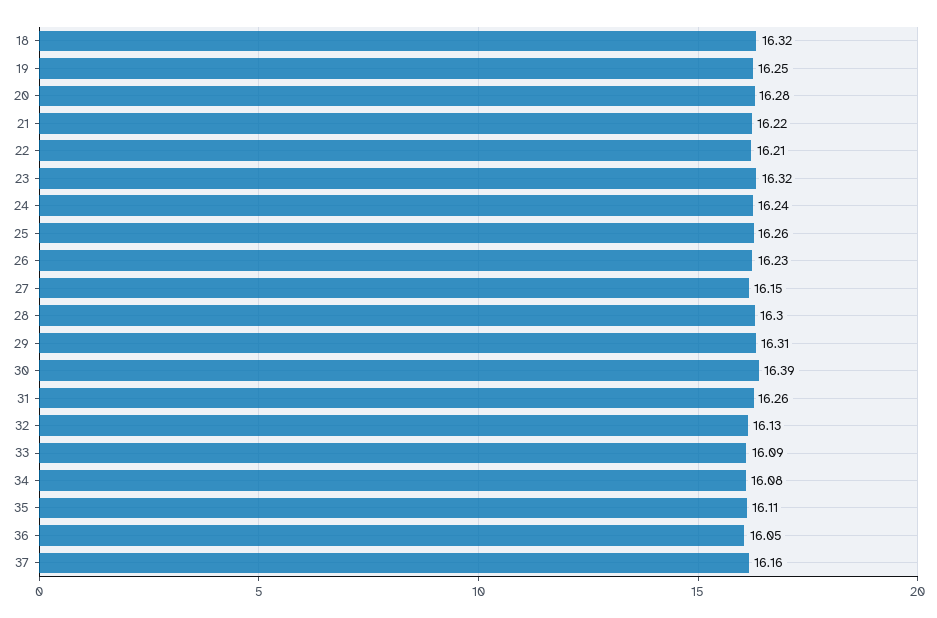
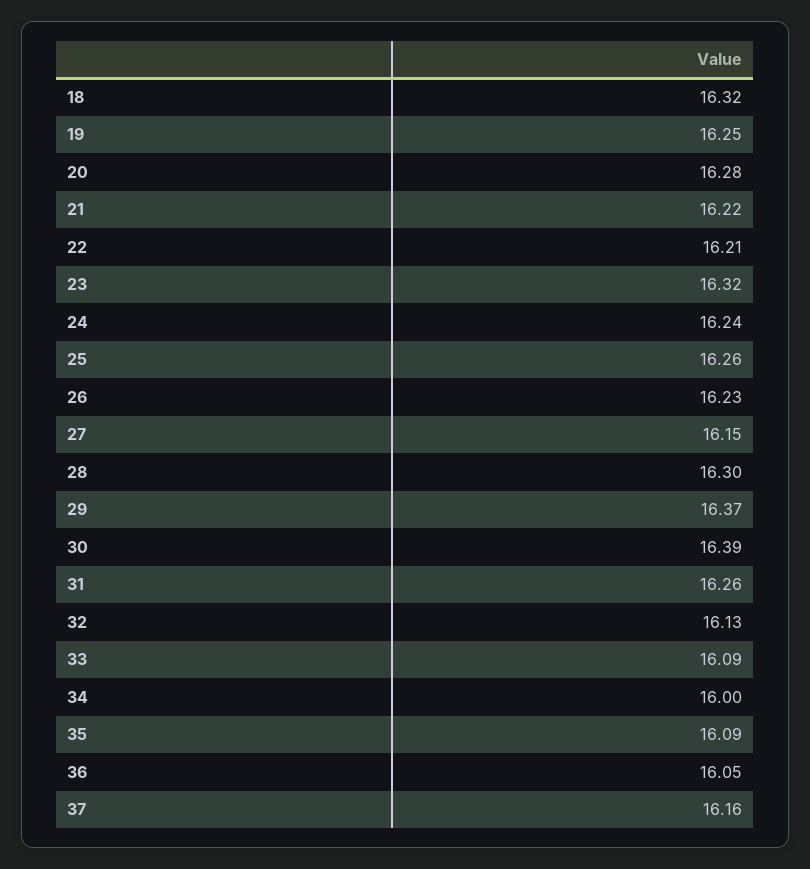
29: 16.31 -> 16.37
34: 16.08 -> 16
35: 16.11 -> 16.09

